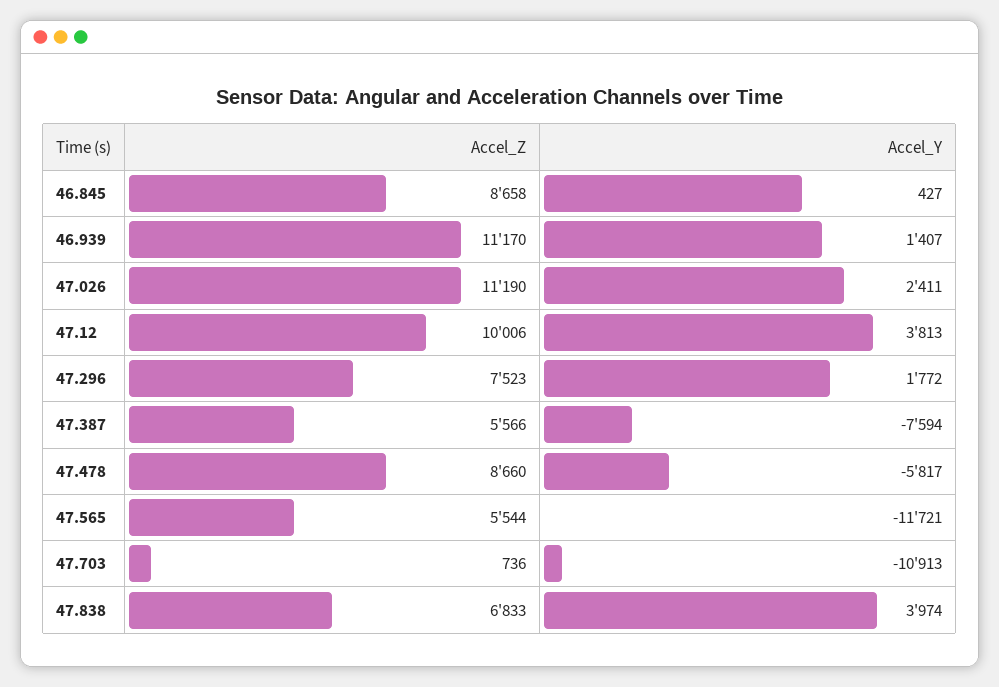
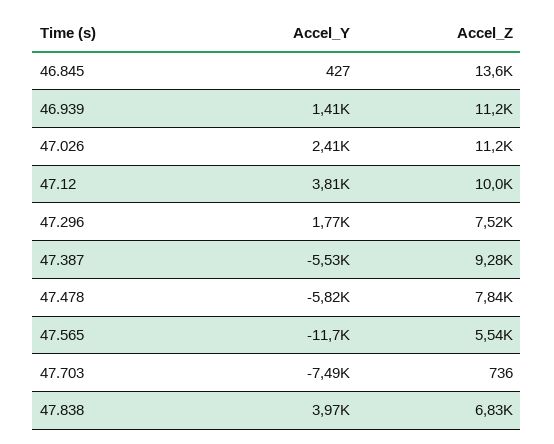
Accel_Z, 46.845: 8658 -> 13600
Accel_Z, 47.387: 5566 -> 9280
Accel_Y, 47.387: -7594 -> -5530
Accel_Z, 47.478: 8660 -> 7840
Accel_Y, 47.703: -10913 -> -7490

